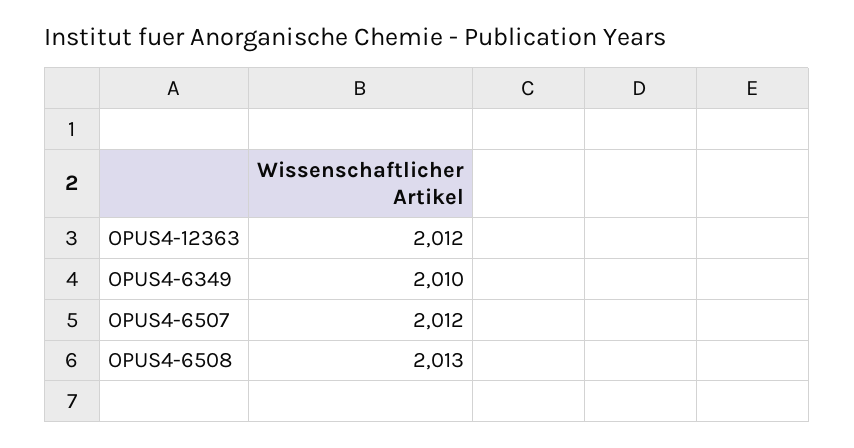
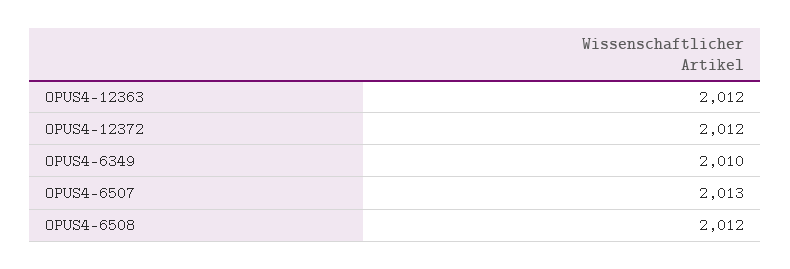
OPUS4-6507: 2012 -> 2013
OPUS4-6508: 2013 -> 2012
OPUS4-12372: none -> 2012

